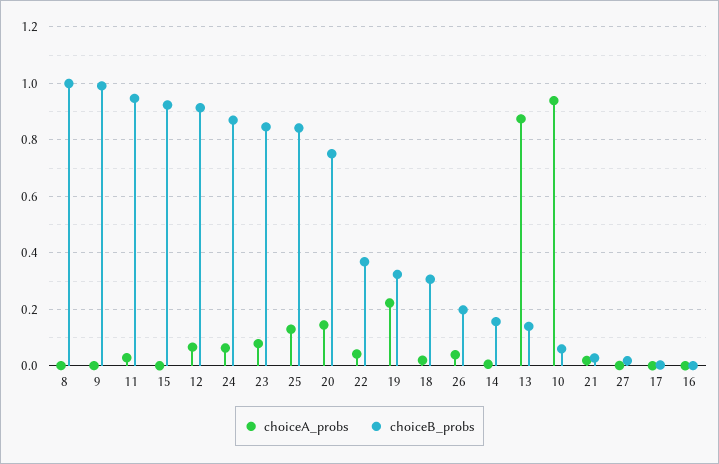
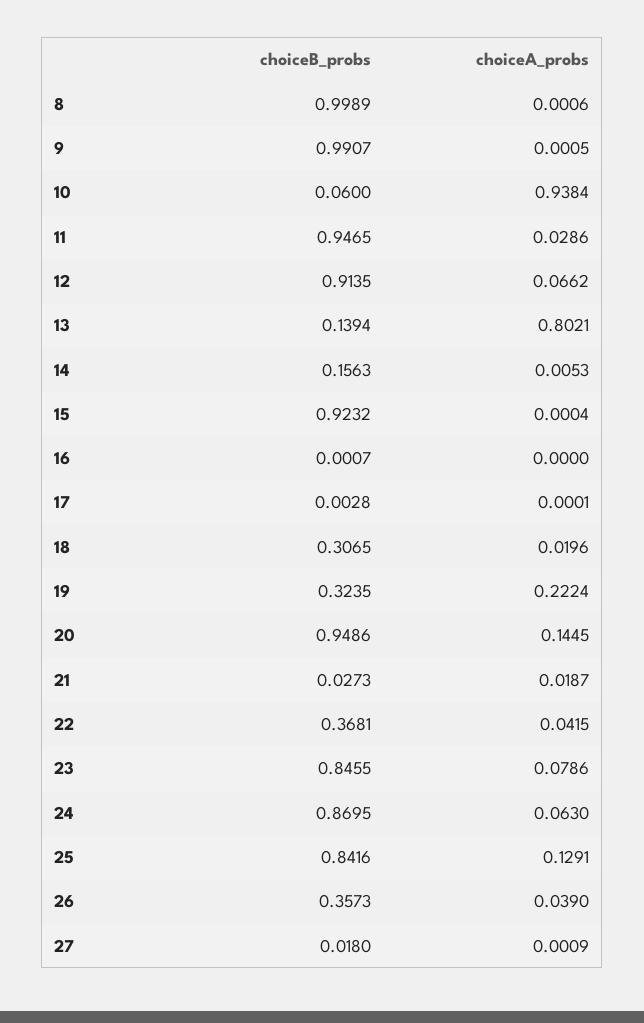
choiceB_probs, 20: 0.75 -> 0.9486
choiceB_probs, 26: 0.2 -> 0.3573
choiceA_probs, 13: 0.875 -> 0.8021

